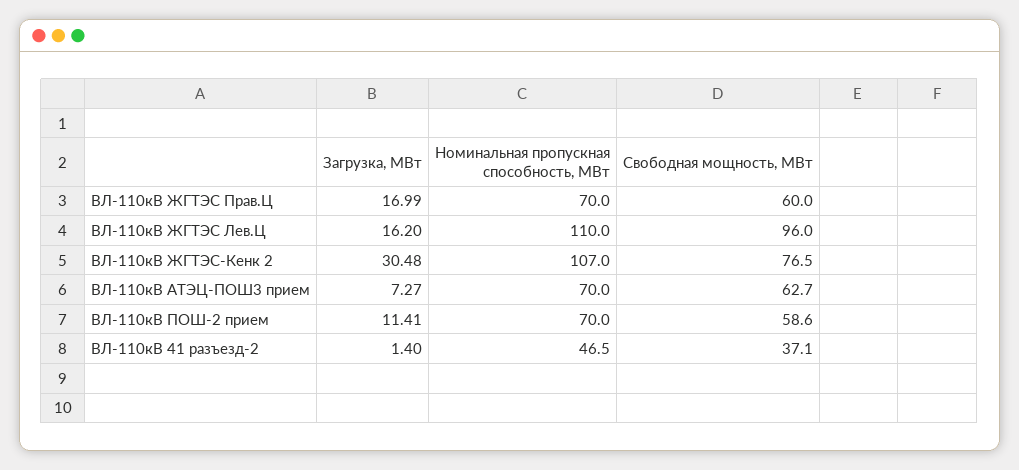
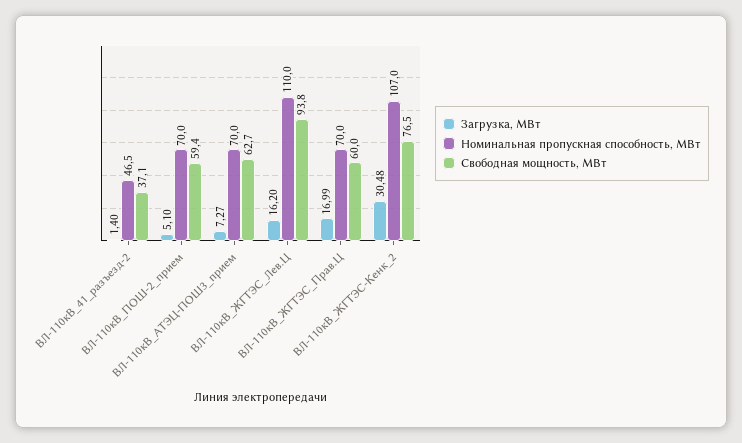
Свободная мощность, МВт, ВЛ-110кВ ЖГТЭС Лев.Ц: 96 -> 93.8
Загрузка, МВт, ВЛ-110кВ ПОШ-2 прием: 11.41 -> 5.1
Свободная мощность, МВт, ВЛ-110кВ ПОШ-2 прием: 58.6 -> 59.4

